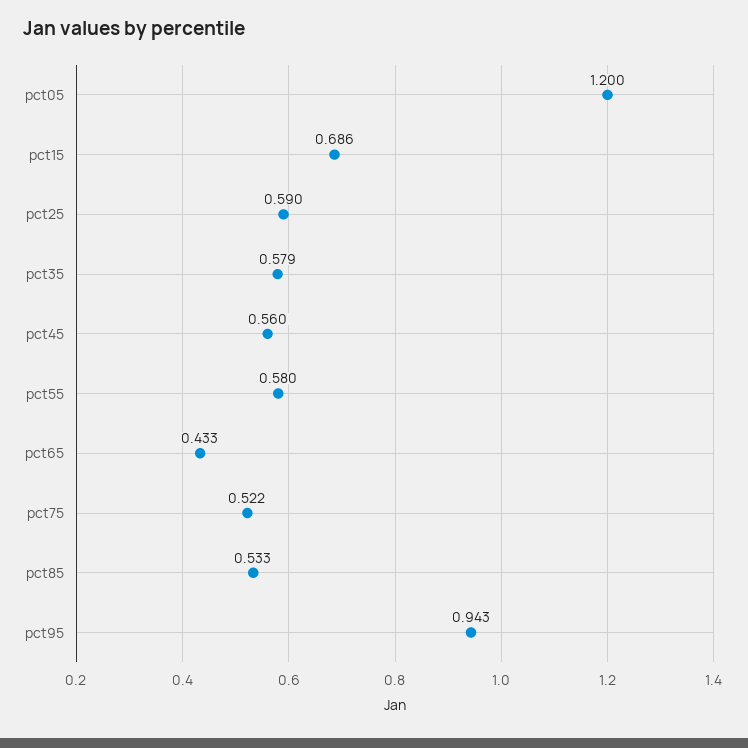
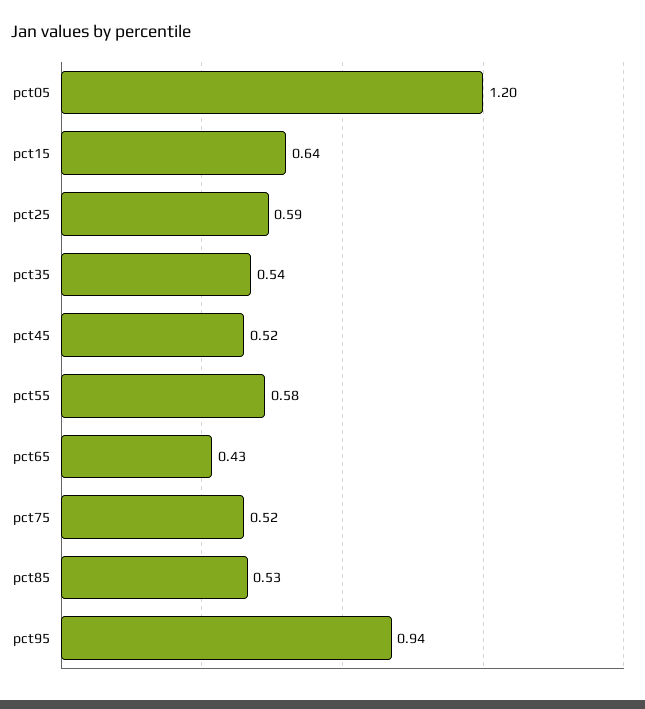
pct15: 0.686 -> 0.64
pct35: 0.579 -> 0.54
pct45: 0.56 -> 0.52

